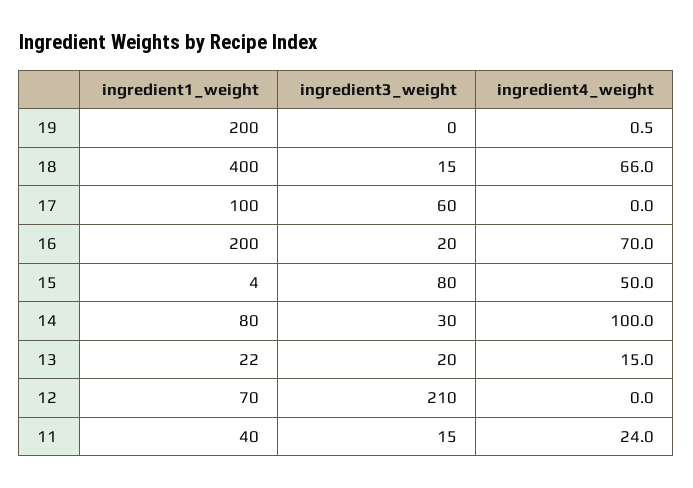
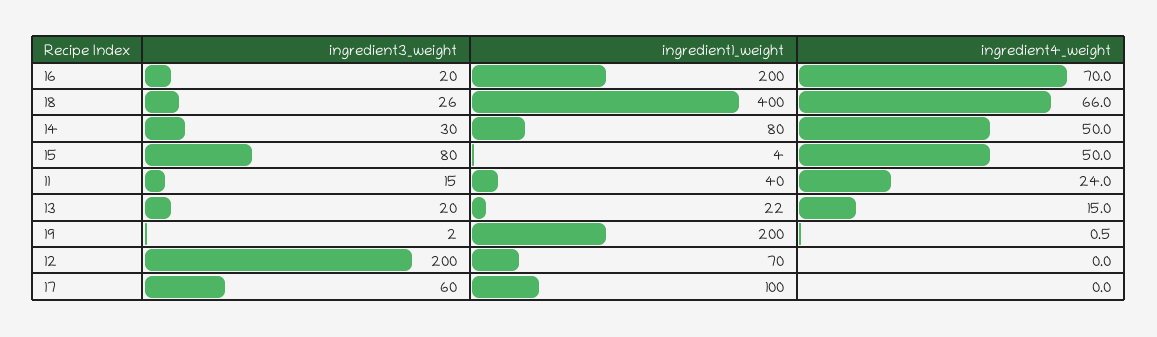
ingredient3_weight, 19: 0 -> 2
ingredient3_weight, 18: 15 -> 26
ingredient4_weight, 14: 100 -> 50
ingredient3_weight, 12: 210 -> 200

